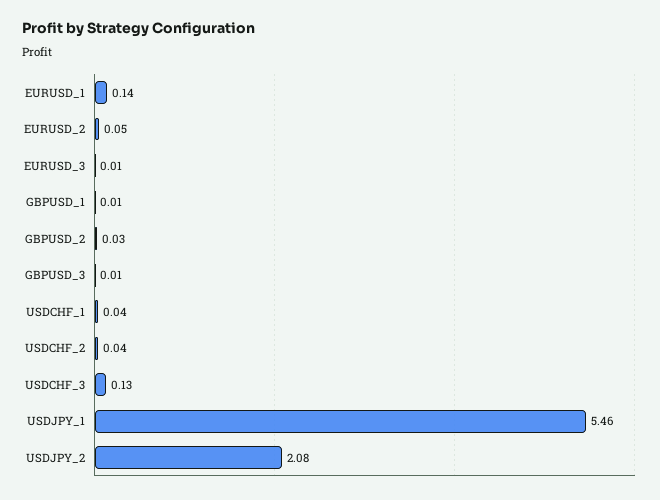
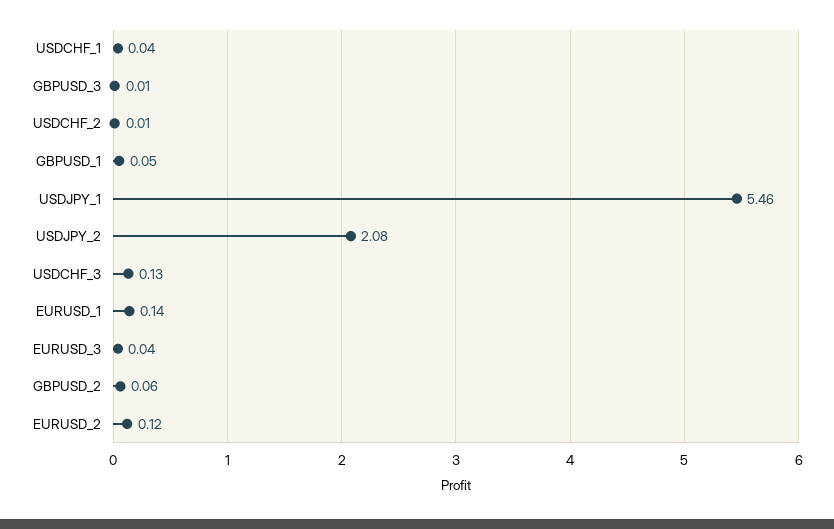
EURUSD_2: 0.05 -> 0.12
EURUSD_3: 0.01 -> 0.04
GBPUSD_1: 0.01 -> 0.05
GBPUSD_2: 0.03 -> 0.06
USDCHF_2: 0.04 -> 0.01

